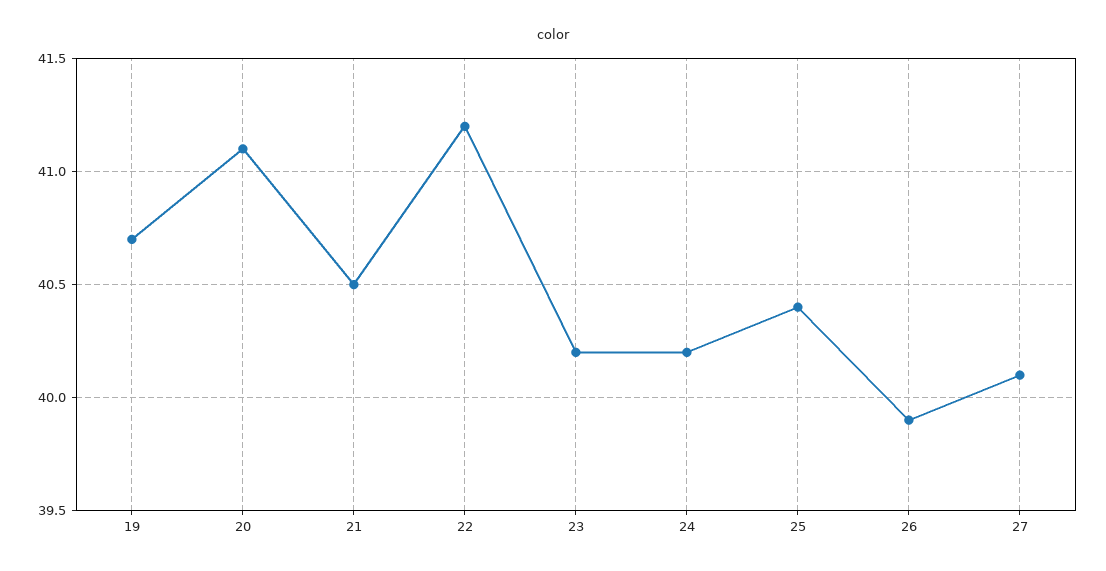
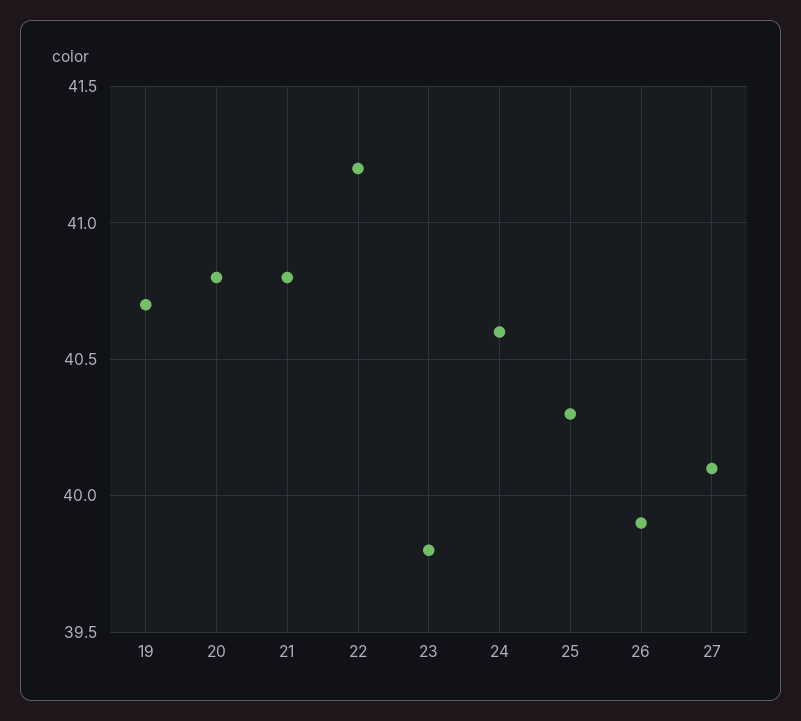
20: 41.1 -> 40.8
21: 40.5 -> 40.8
23: 40.2 -> 39.8
24: 40.2 -> 40.6
25: 40.4 -> 40.3

